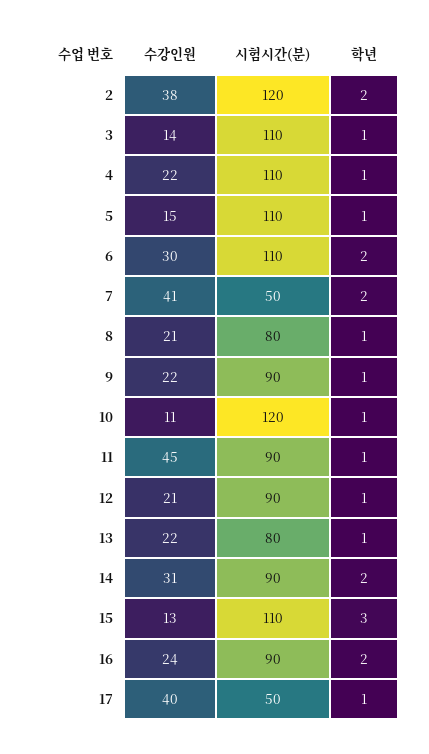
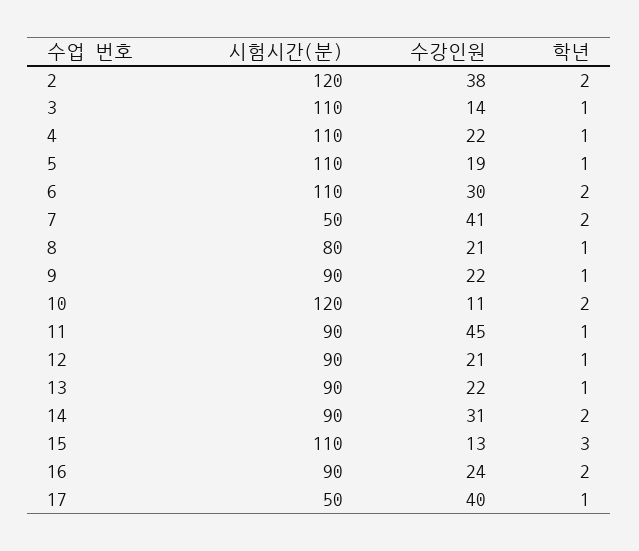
수강인원, 5: 15 -> 19
학년, 10: 1 -> 2
시험시간(분), 13: 80 -> 90

